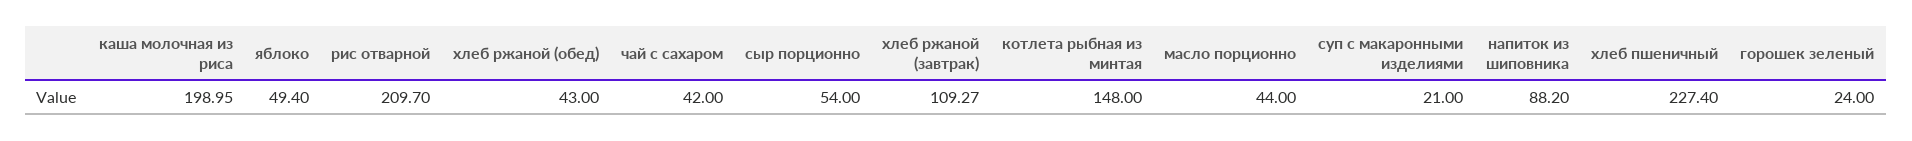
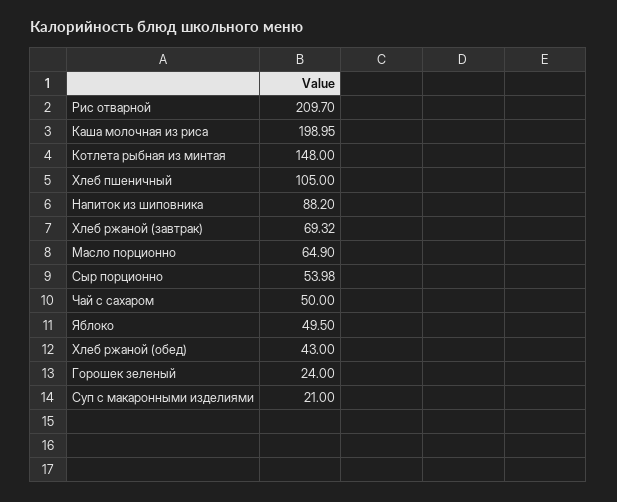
яблоко: 49.4 -> 49.5
чай с сахаром: 42 -> 50
сыр порционно: 54 -> 53.98
хлеб ржаной (завтрак): 109.27 -> 69.32
масло порционно: 44 -> 64.9
хлеб пшеничный: 227.4 -> 105

